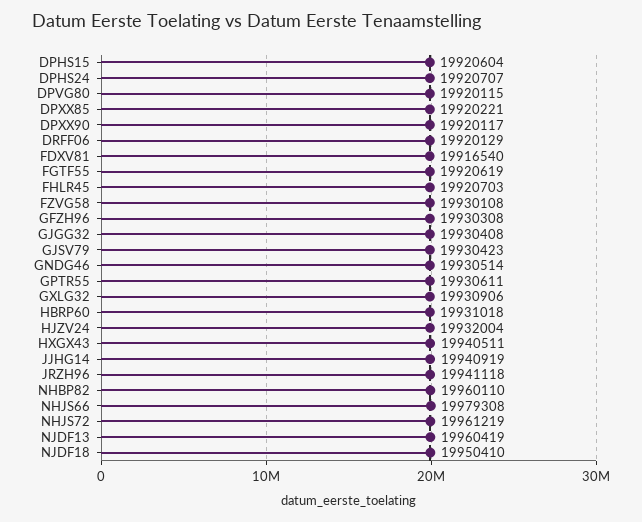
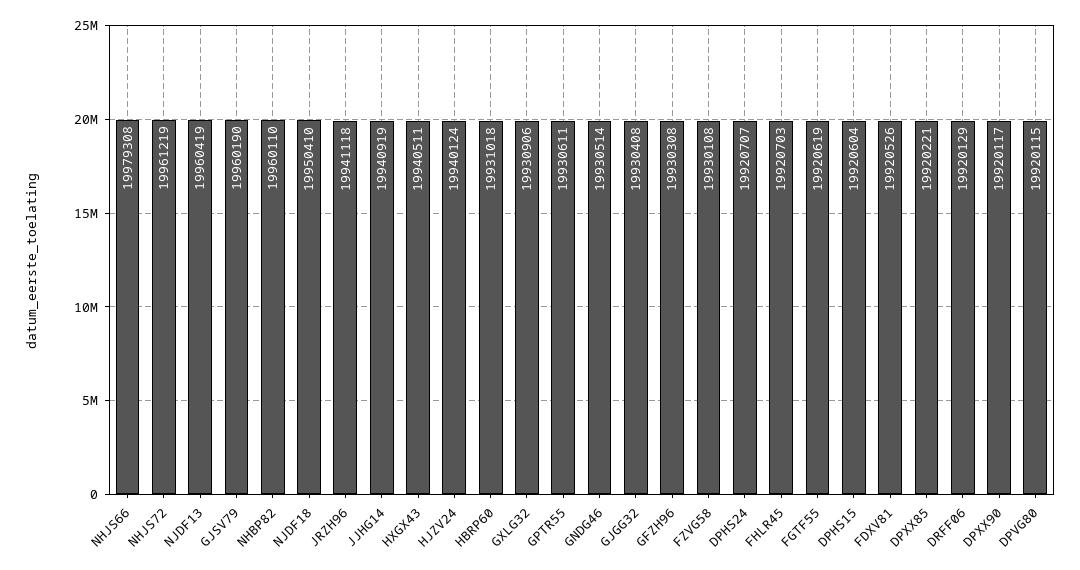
FDXV81: 19916540 -> 19920526
GJSV79: 19930423 -> 19960190
HJZV24: 19932004 -> 19940124

